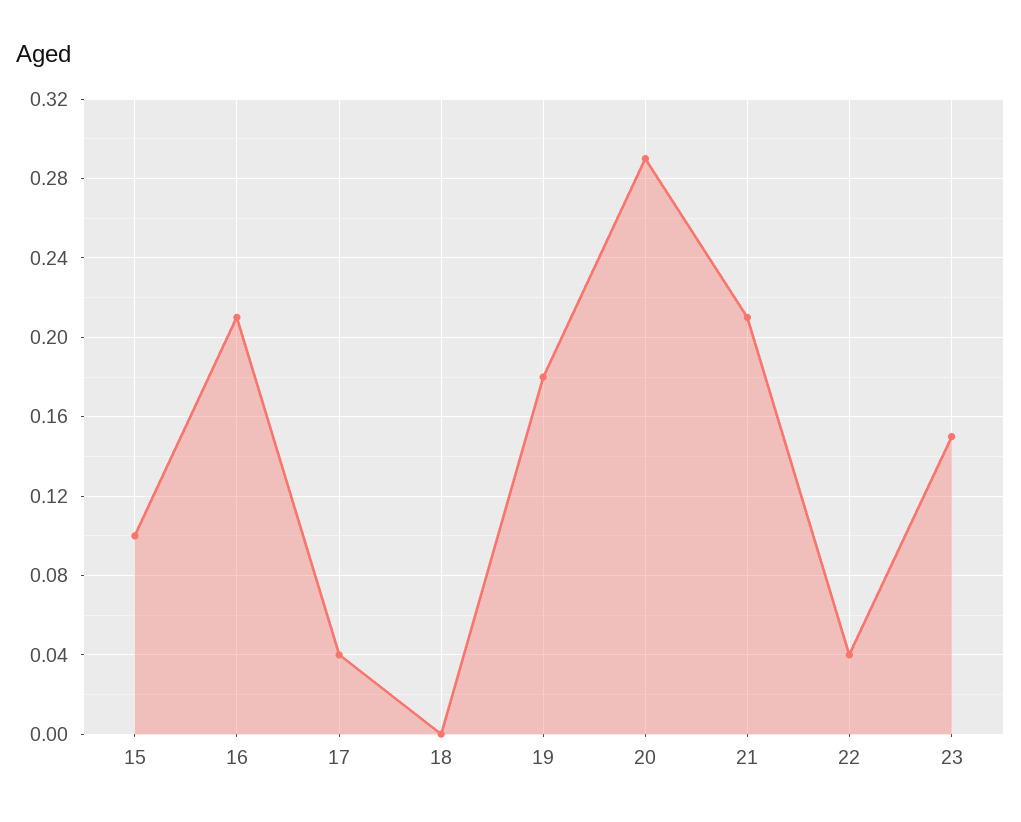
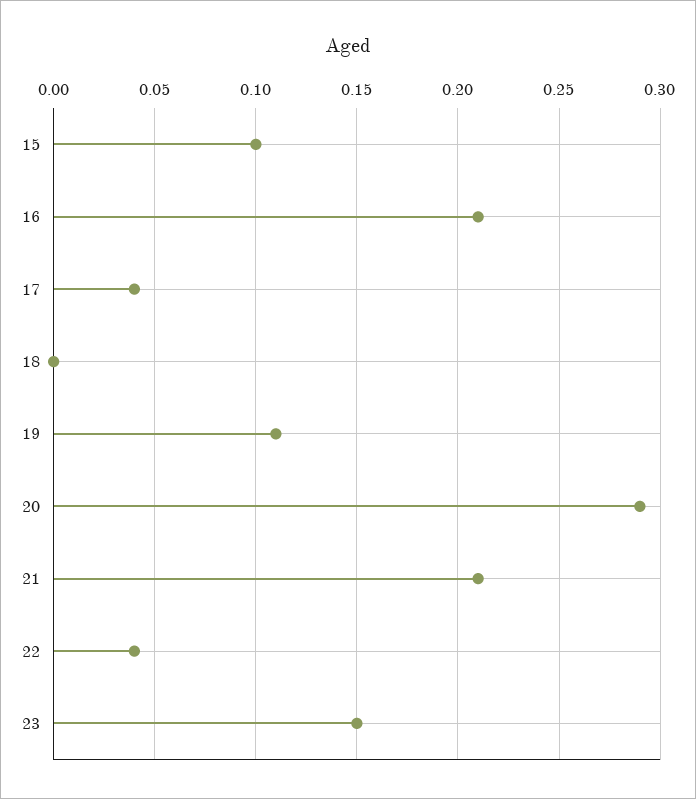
19: 0.18 -> 0.11

